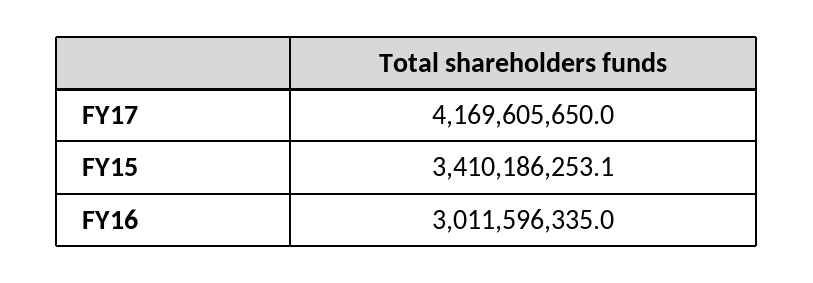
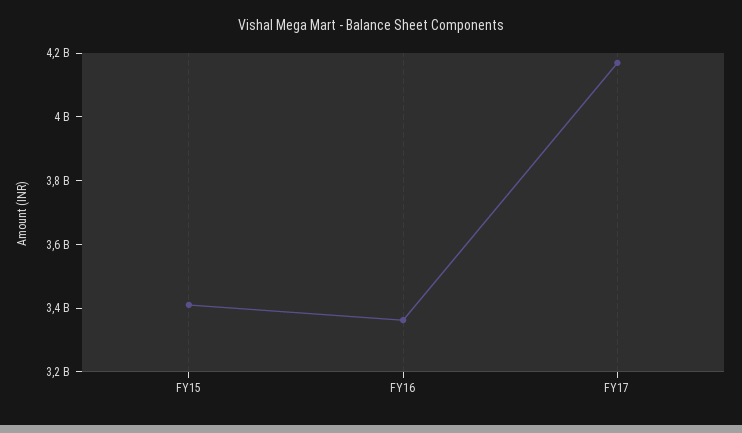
FY16: 3011596335 -> 3350000000

